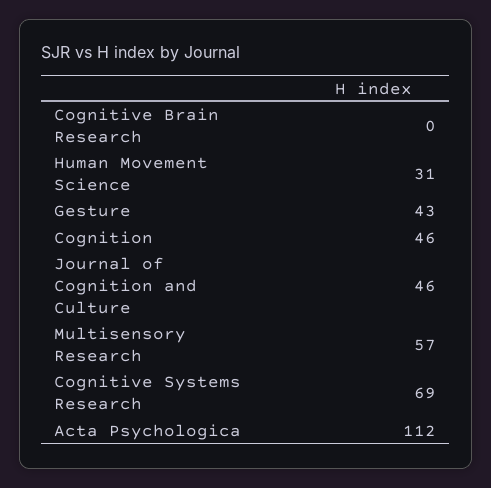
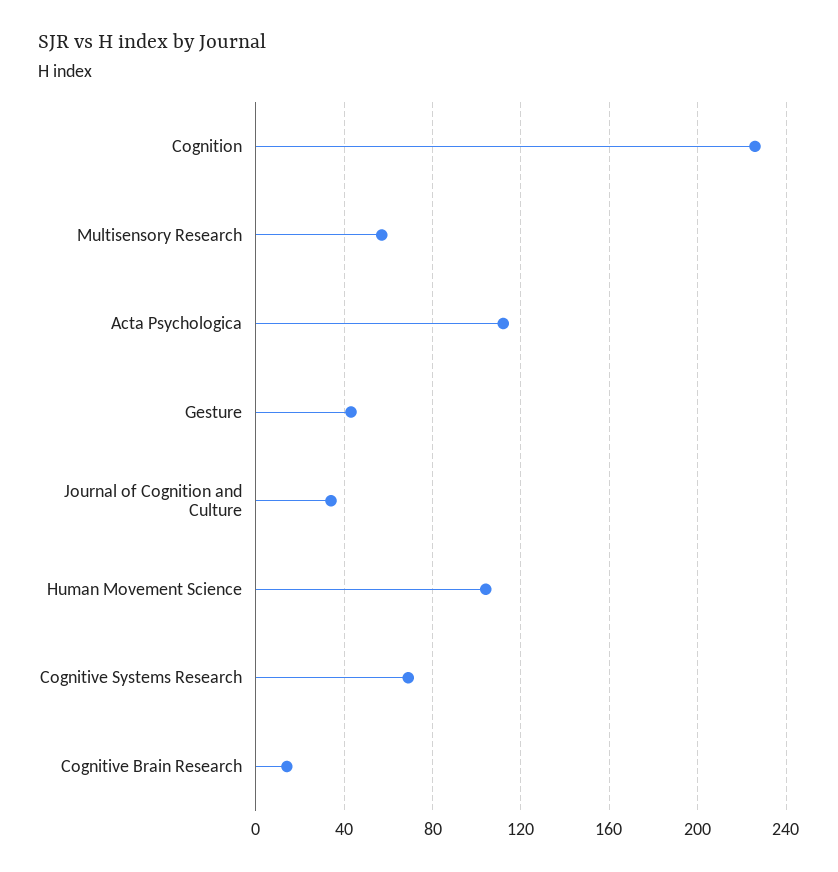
Cognitive Brain Research: 0 -> 15
Human Movement Science: 31 -> 105
Cognition: 46 -> 225
Journal of Cognition and Culture: 46 -> 35

